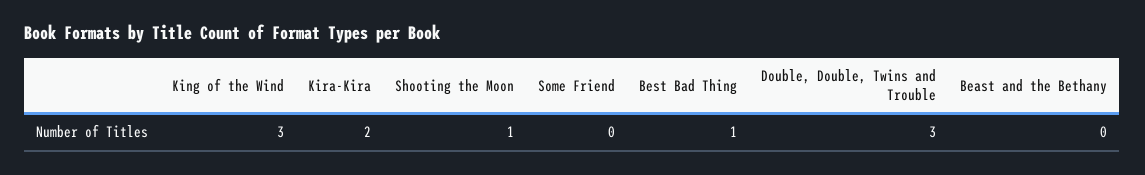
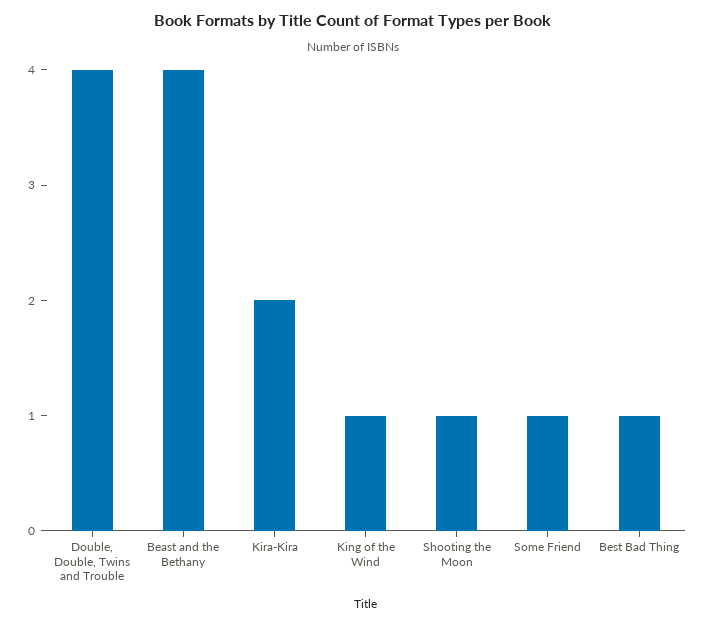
King of the Wind: 3 -> 1
Some Friend: 0 -> 1
Double, Double, Twins and Trouble: 3 -> 4
Beast and the Bethany: 0 -> 4

